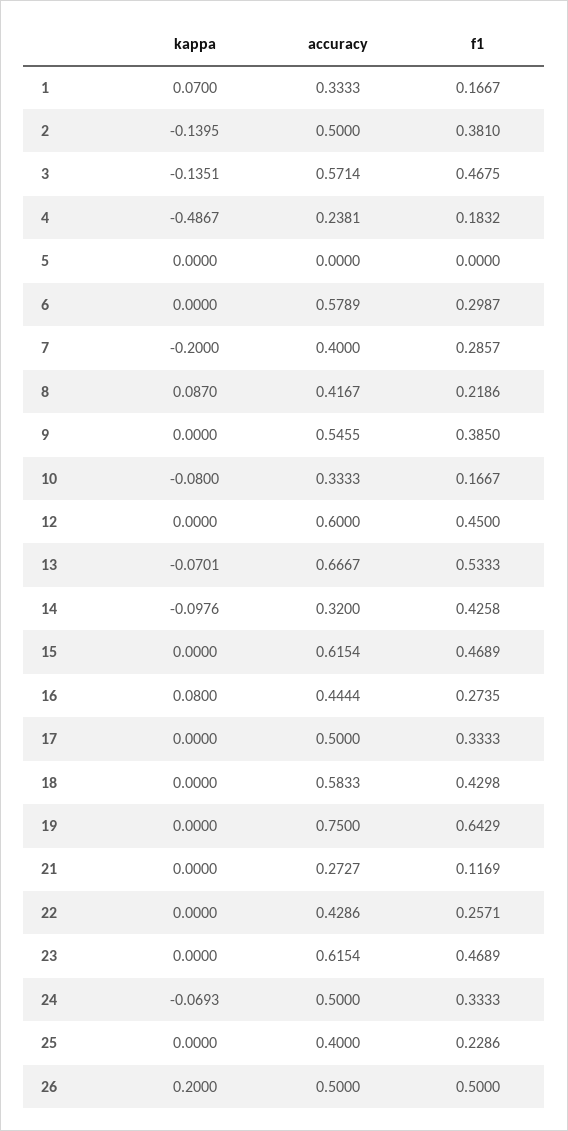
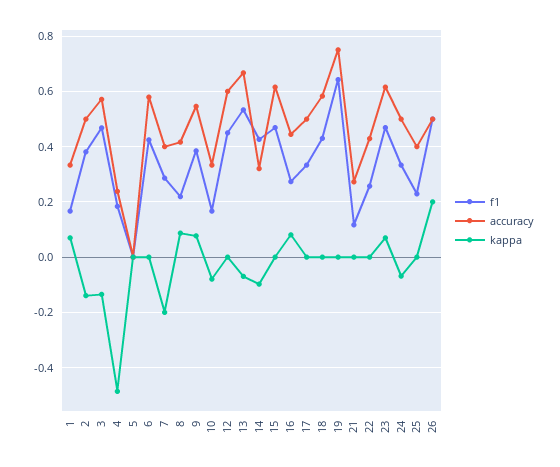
f1, 6: 0.2987 -> 0.425
kappa, 9: 0 -> 0.075
kappa, 23: 0 -> 0.075

